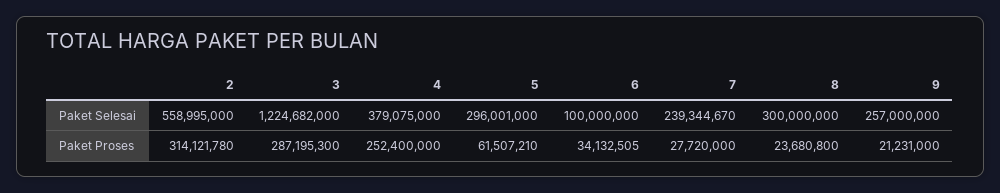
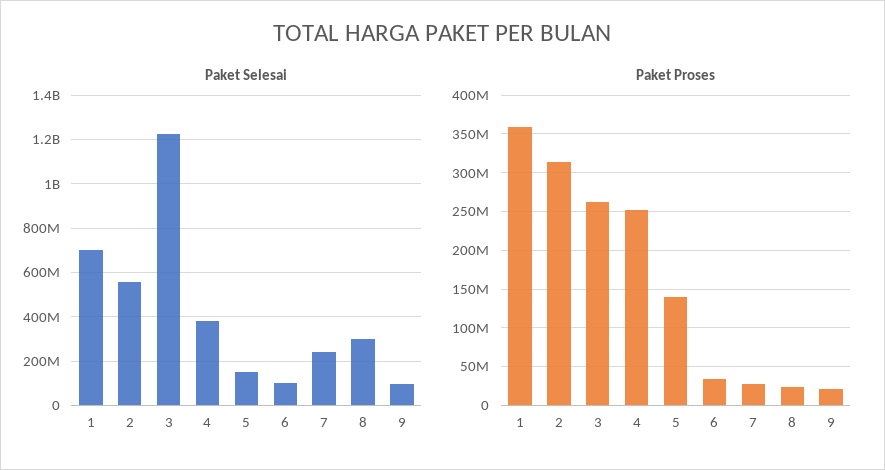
Paket Selesai, 5: 296001000 -> 150000000
Paket Selesai, 9: 257000000 -> 100000000
Paket Proses, 3: 287195300 -> 260000000
Paket Proses, 5: 61507210 -> 140000000
Paket Selesai, 1: none -> 700000000
Paket Proses, 1: none -> 360000000

